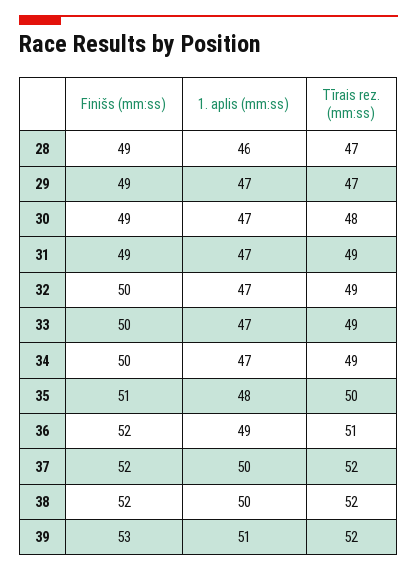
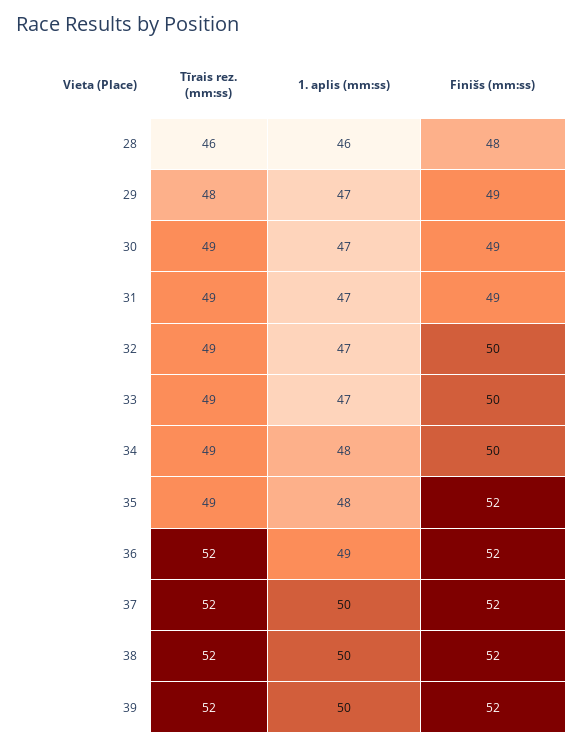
Finišs (mm:ss), 28: 49 -> 48
Tīrais rez. (mm:ss), 28: 47 -> 46
Tīrais rez. (mm:ss), 29: 47 -> 48
Tīrais rez. (mm:ss), 30: 48 -> 49
1. aplis (mm:ss), 34: 47 -> 48
Finišs (mm:ss), 35: 51 -> 52
Tīrais rez. (mm:ss), 35: 50 -> 49
Tīrais rez. (mm:ss), 36: 51 -> 52
Finišs (mm:ss), 39: 53 -> 52
1. aplis (mm:ss), 39: 51 -> 50

